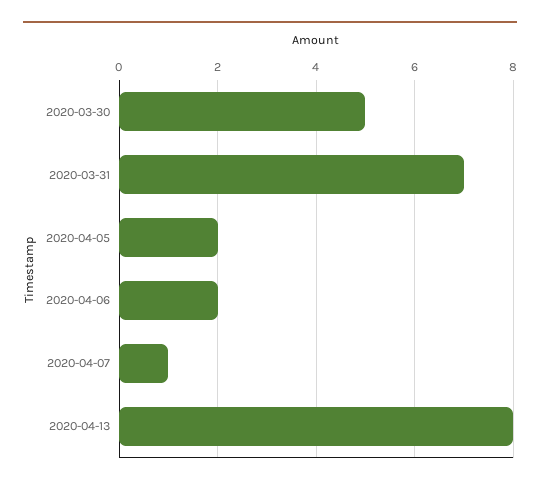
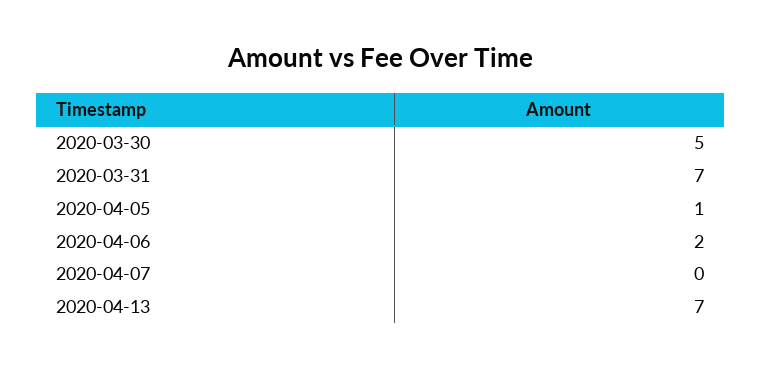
2020-04-05: 2 -> 1
2020-04-07: 1 -> 0
2020-04-13: 8 -> 7

